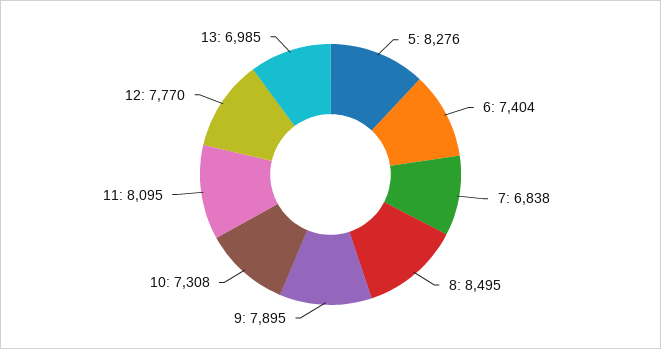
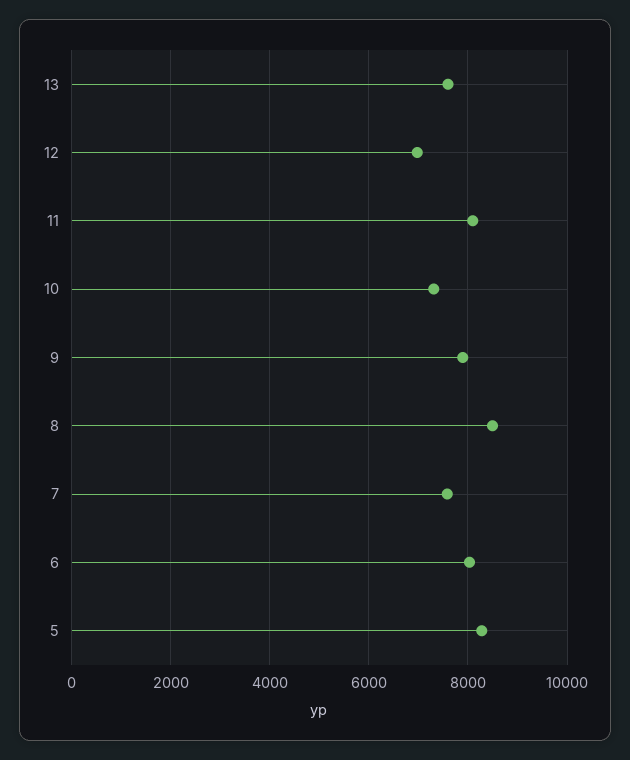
6: 7404 -> 8000
7: 6838 -> 7600
12: 7770 -> 7000
13: 6985 -> 7600

